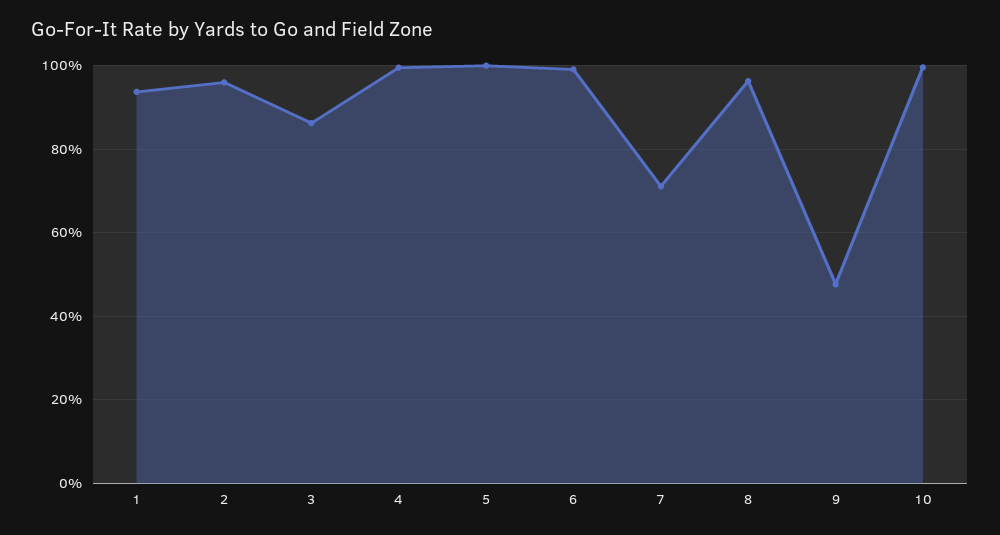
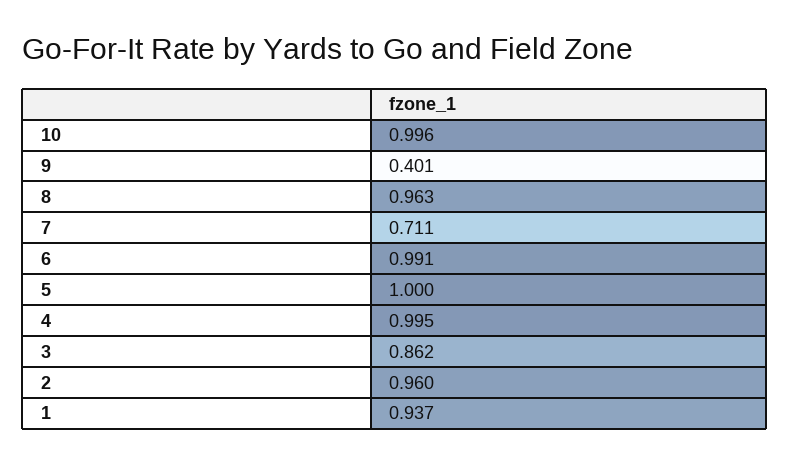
9: 0.48 -> 0.401

